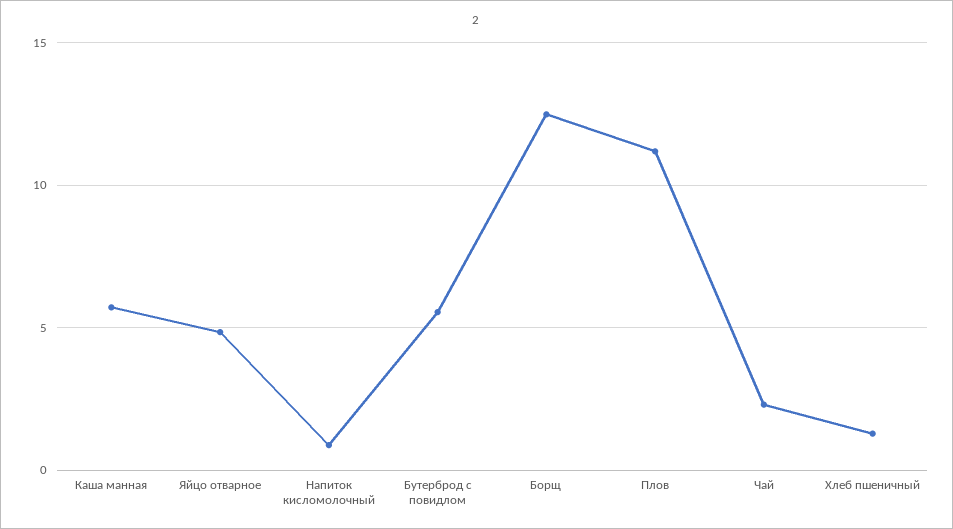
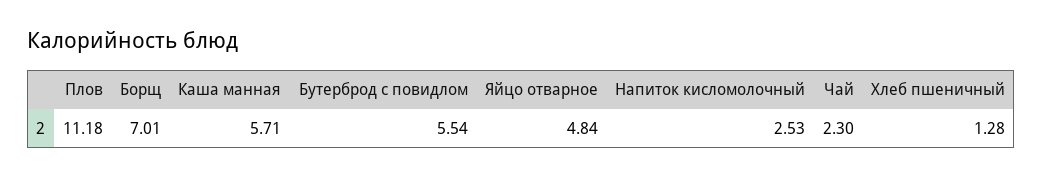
Напиток кисломолочный: 1 -> 2.53
Борщ: 12.5 -> 7.01

